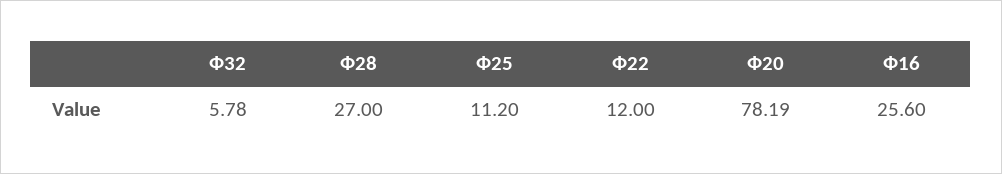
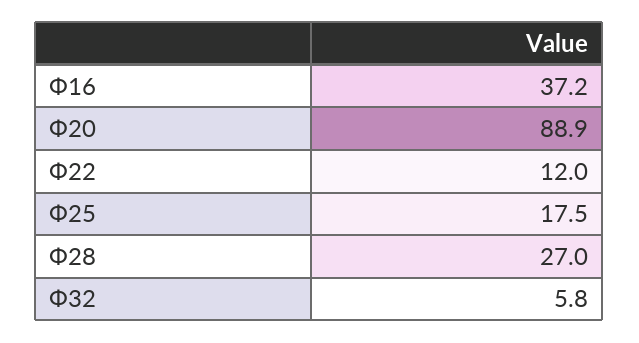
Ф25: 11.2 -> 17.5
Ф20: 78.19 -> 88.9
Ф16: 25.6 -> 37.2

